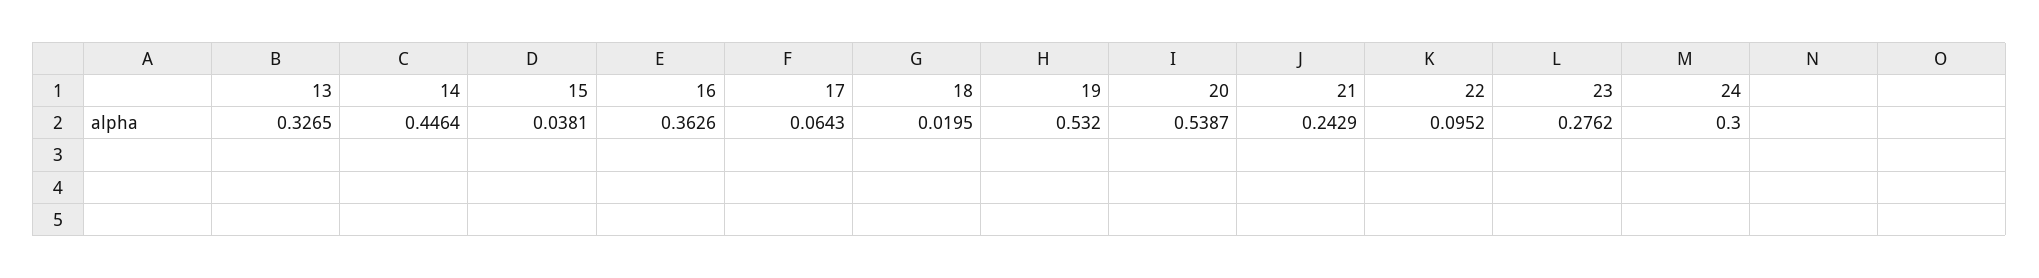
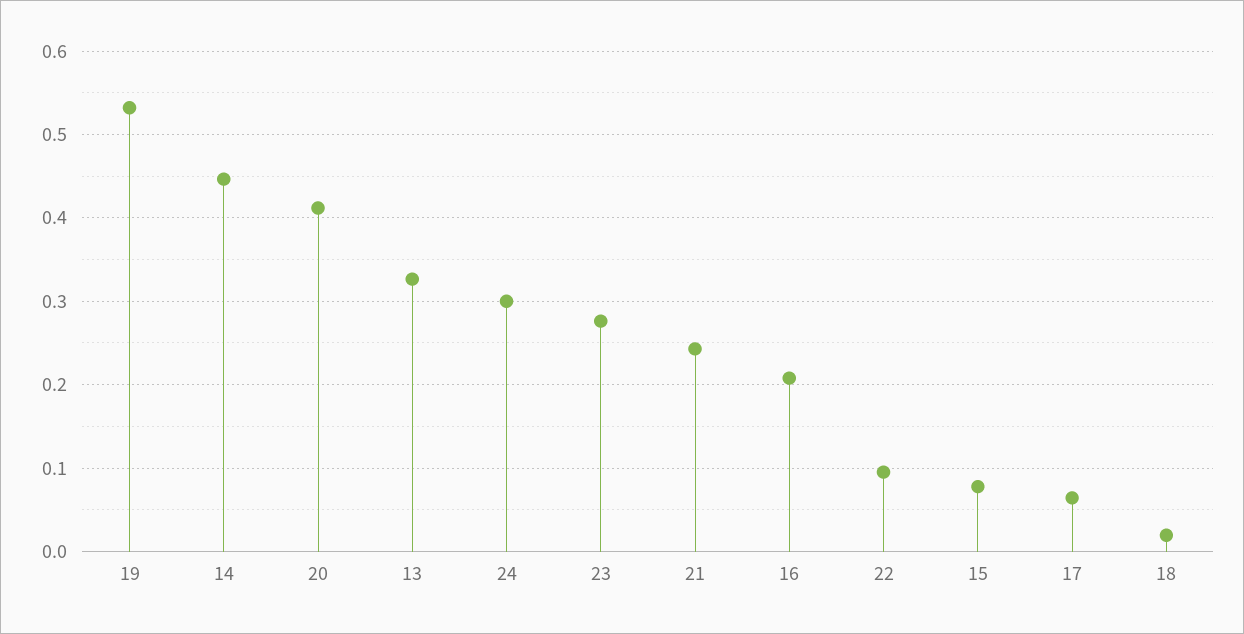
15: 0.0381 -> 0.08
16: 0.3626 -> 0.21
20: 0.5387 -> 0.41

